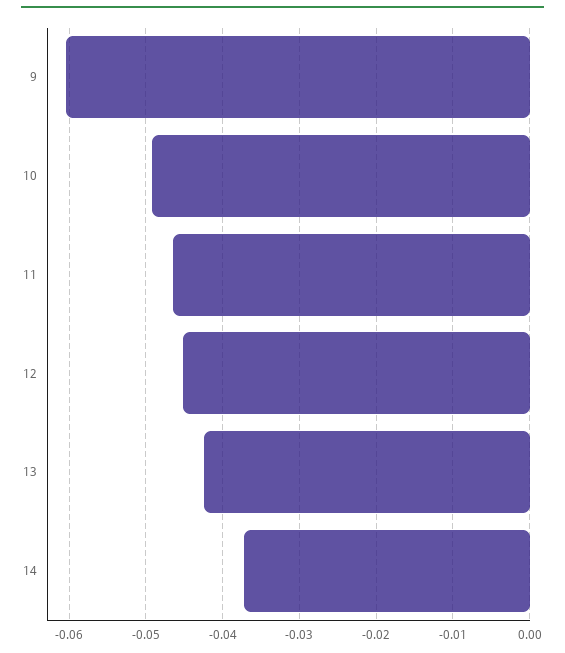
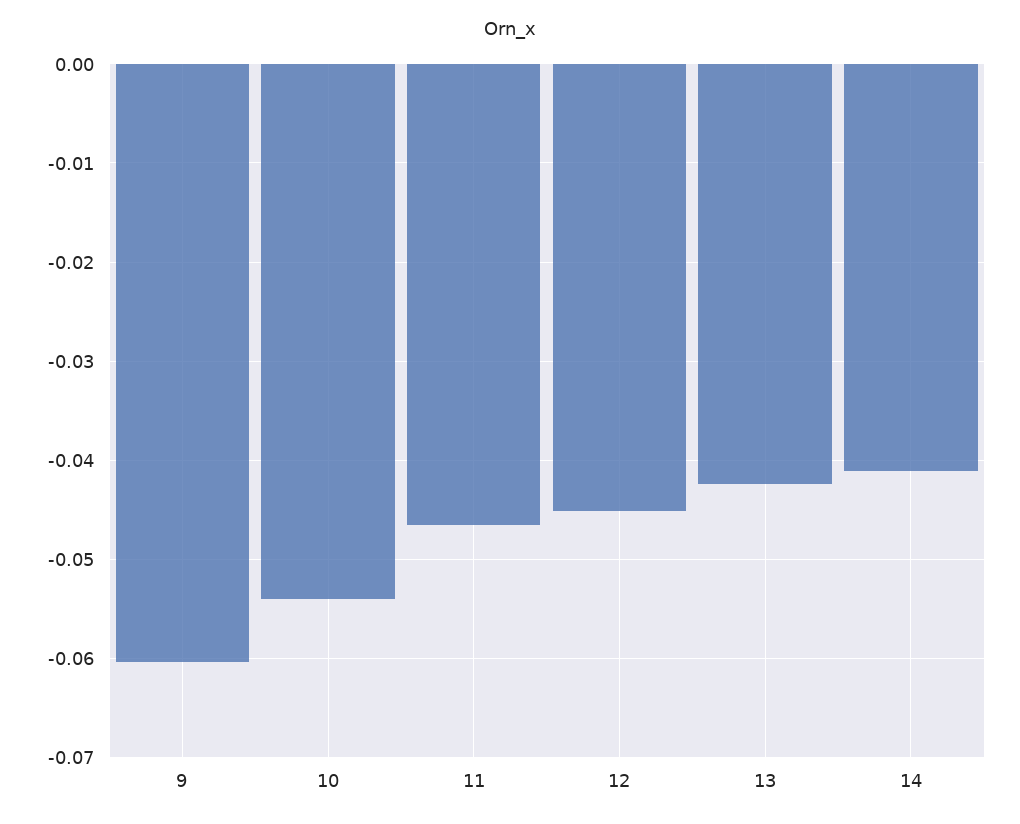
10: -0.049 -> -0.054
14: -0.037 -> -0.041

